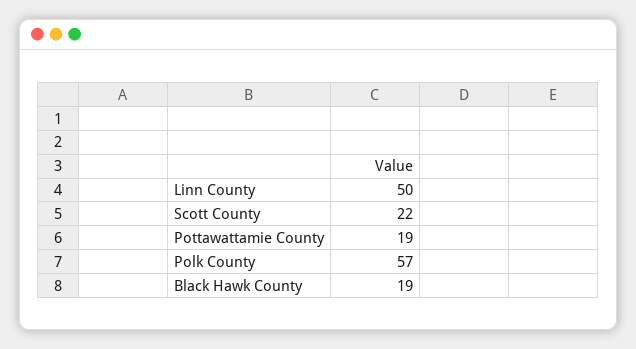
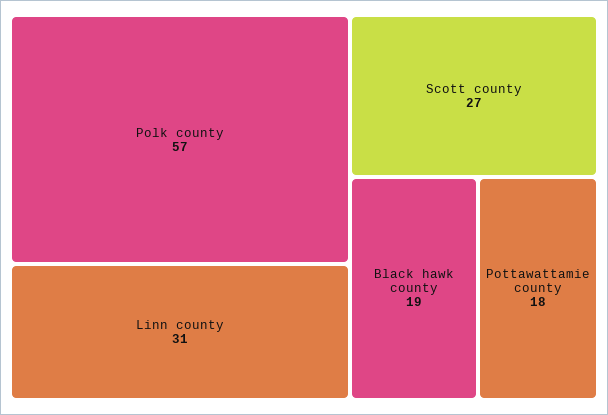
Linn County: 50 -> 31
Scott County: 22 -> 27
Pottawattamie County: 19 -> 18

